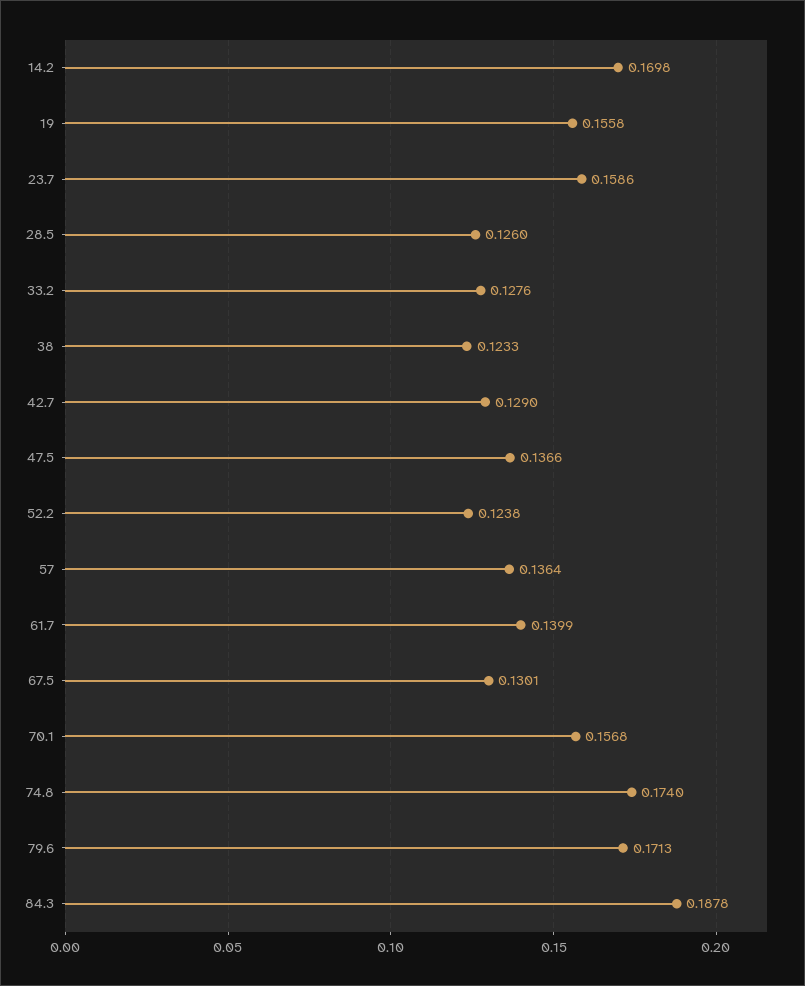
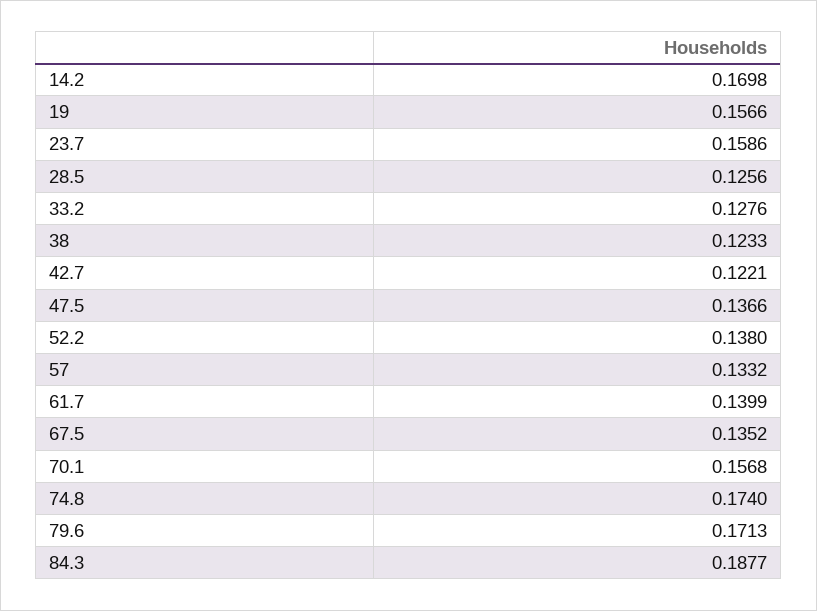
19: 0.1558 -> 0.1566
28.5: 0.126 -> 0.1256
42.7: 0.129 -> 0.1221
52.2: 0.1238 -> 0.138
57: 0.1364 -> 0.1332
67.5: 0.1301 -> 0.1352
84.3: 0.1878 -> 0.1877

